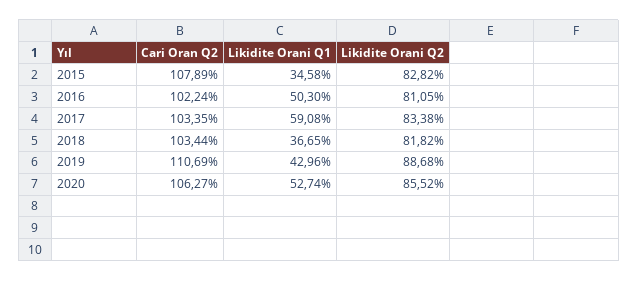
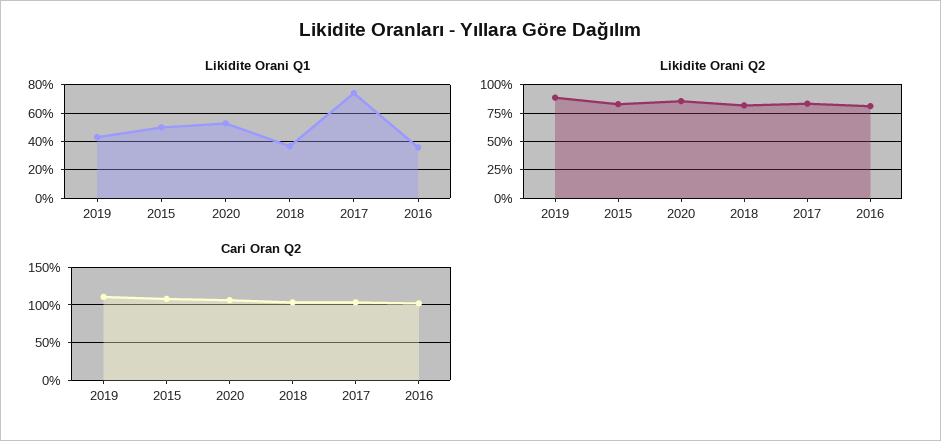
Likidite Orani Q1, 2015: 34.58 -> 50
Likidite Orani Q1, 2016: 50.3 -> 35
Likidite Orani Q1, 2017: 59.08 -> 75

